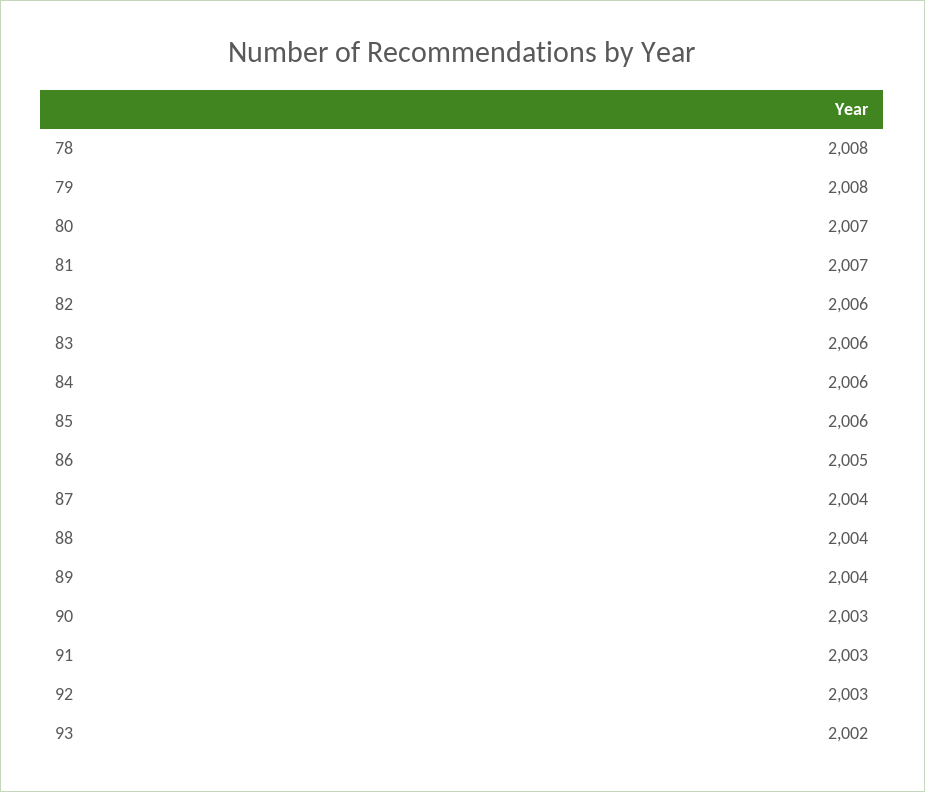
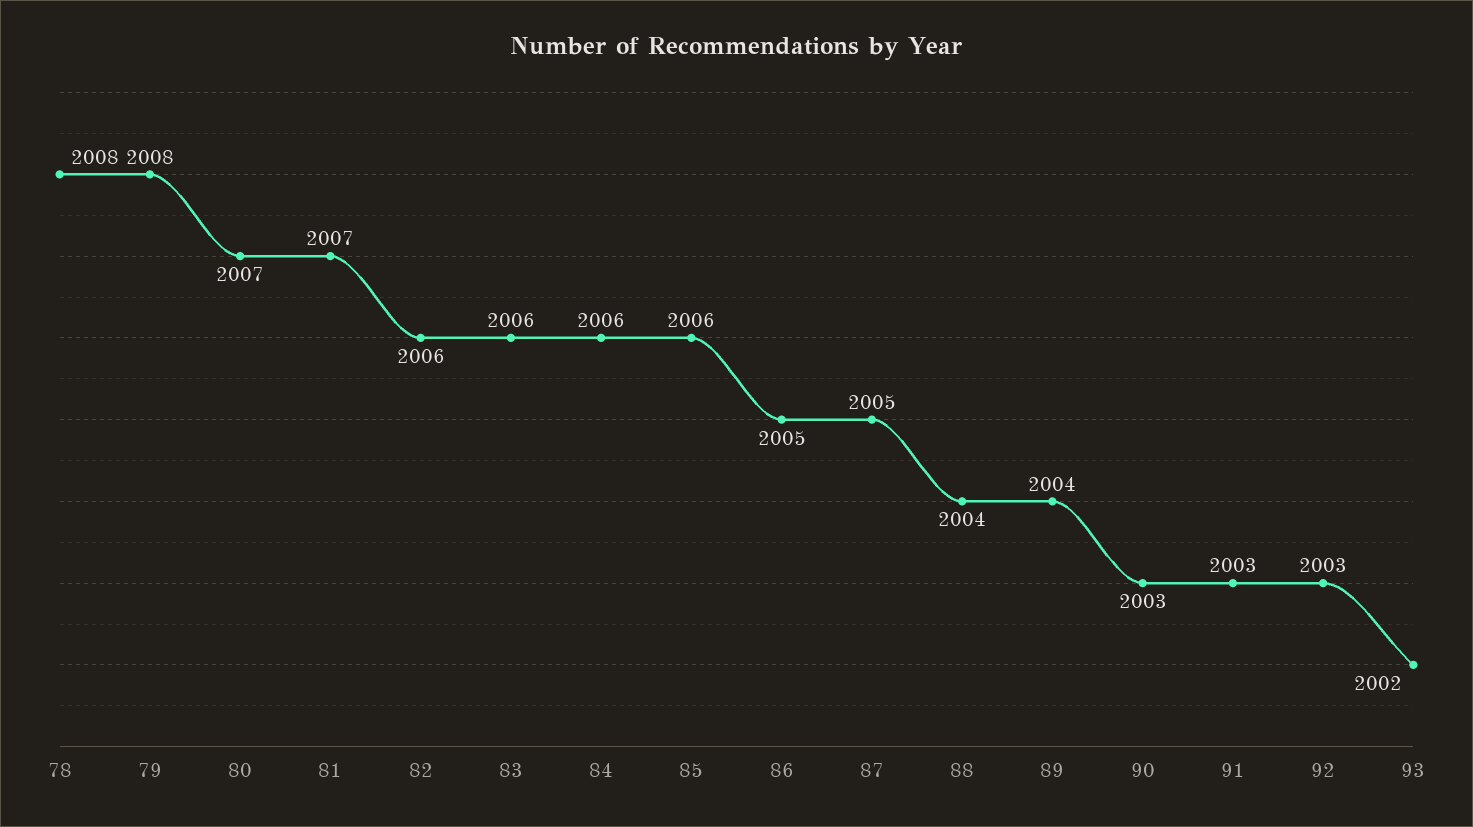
87: 2004 -> 2005

